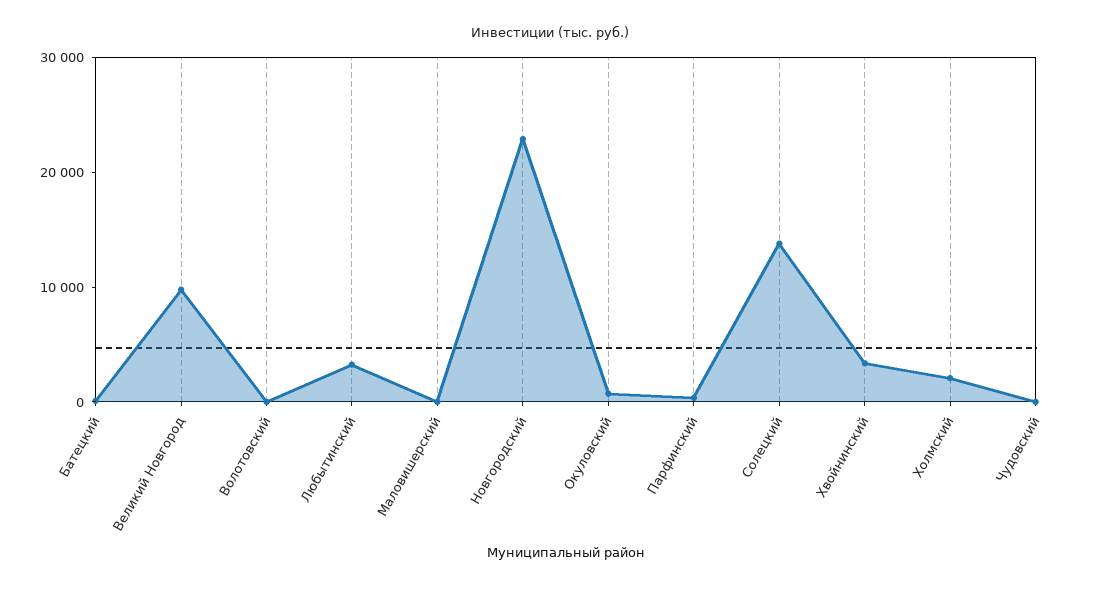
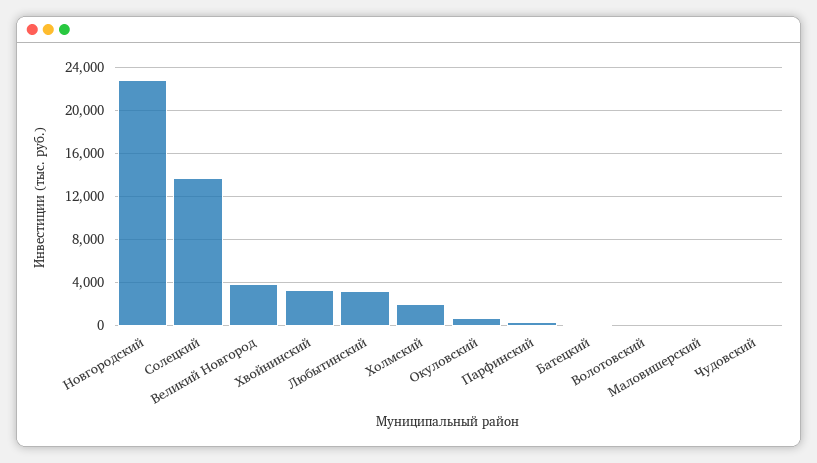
Великий Новгород: 10000 -> 4000

